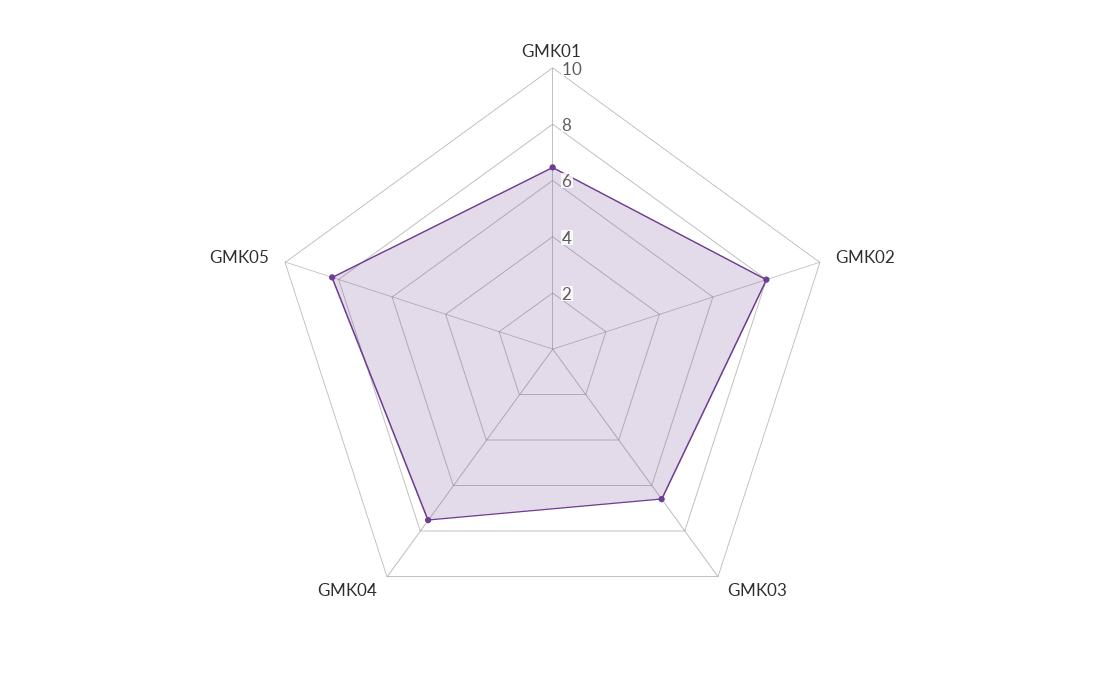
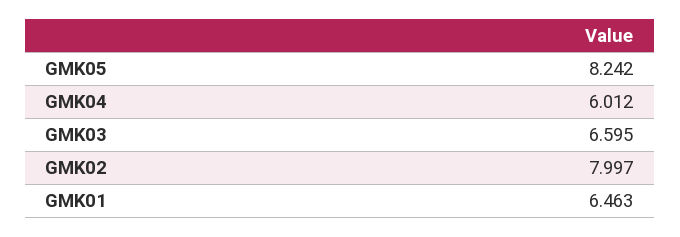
GMK04: 7.5 -> 6.012

